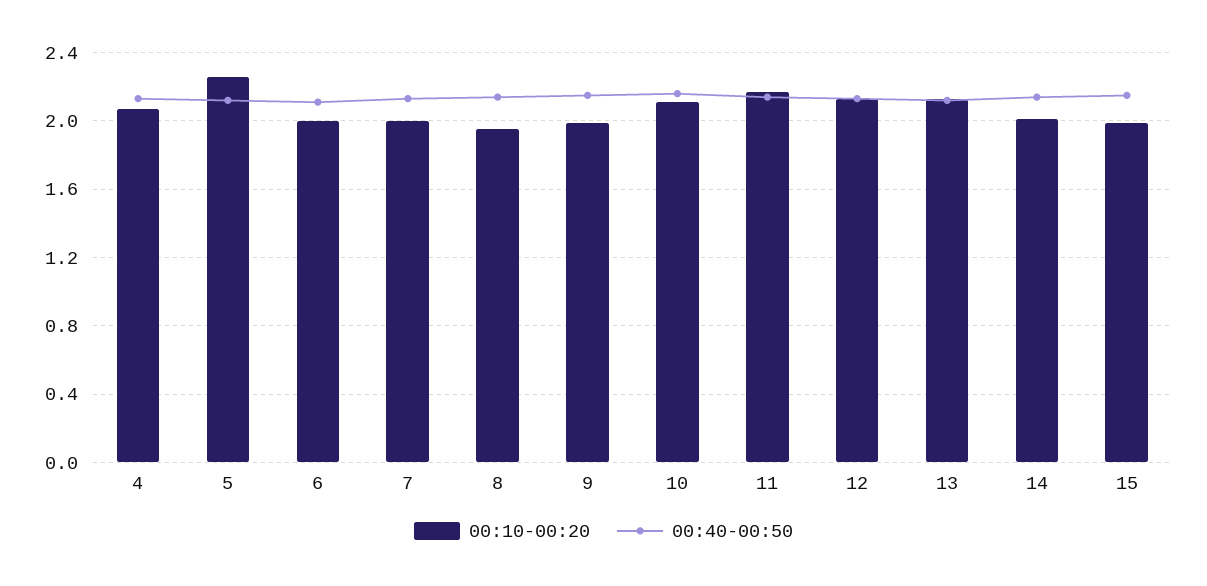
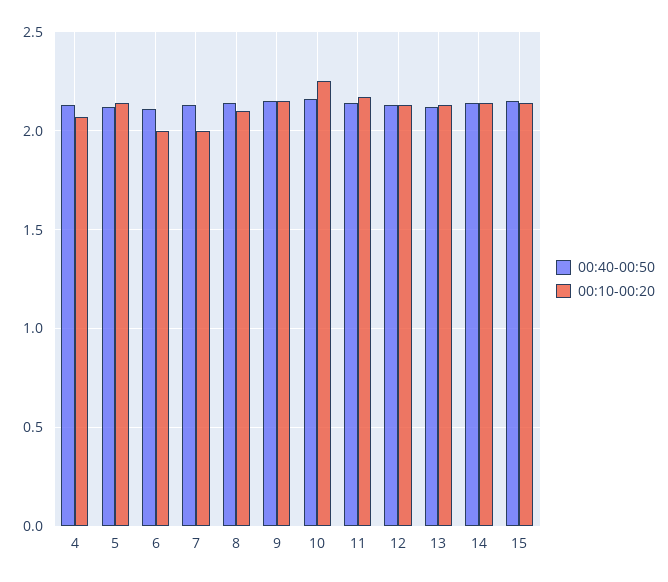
00:10-00:20, 5: 2.25 -> 2.15
00:10-00:20, 8: 1.95 -> 2.1
00:10-00:20, 9: 2 -> 2.15
00:10-00:20, 10: 2.1 -> 2.25
00:10-00:20, 14: 2 -> 2.15
00:10-00:20, 15: 2 -> 2.15

